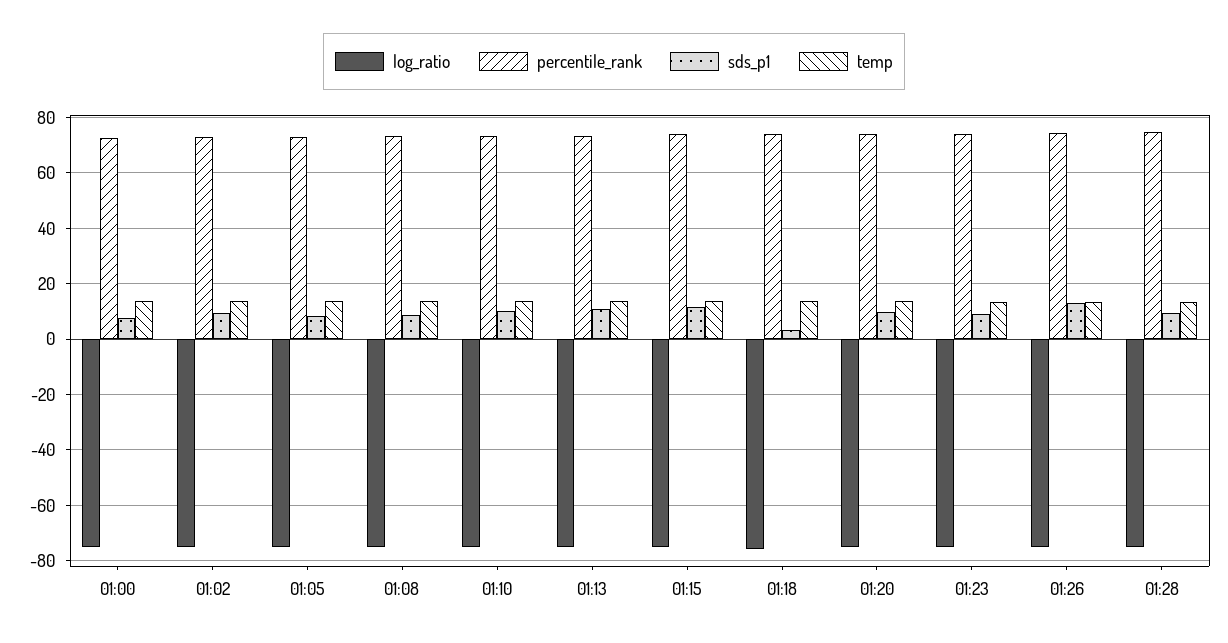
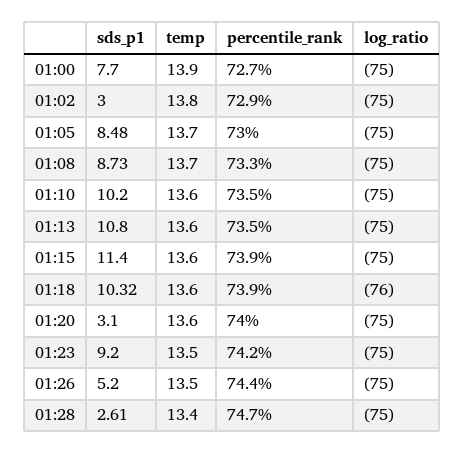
sds_p1, 01:02: 10 -> 3
sds_p1, 01:18: 2.5 -> 10.32
sds_p1, 01:20: 10 -> 3.1
sds_p1, 01:26: 12.5 -> 5.2
sds_p1, 01:28: 10 -> 2.61

